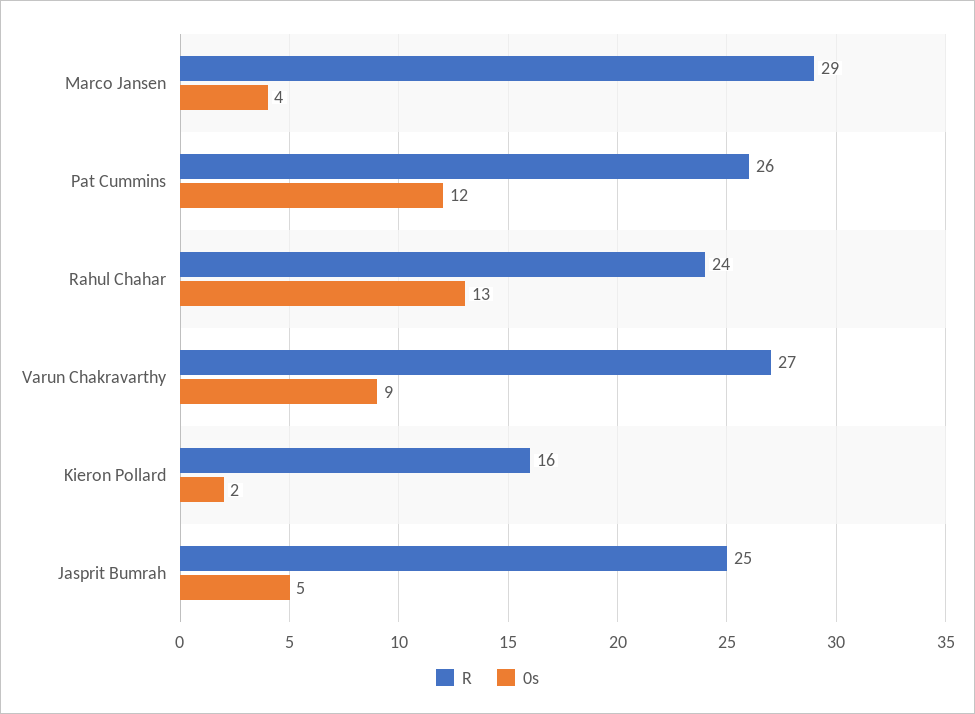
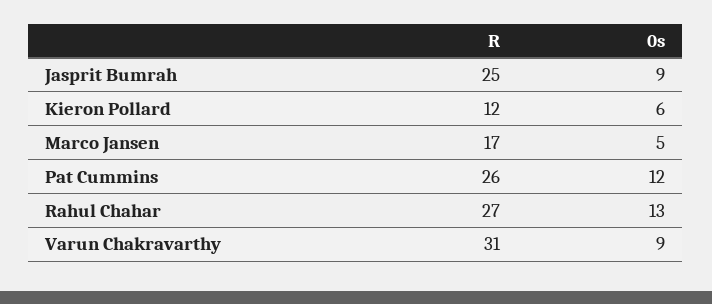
R, Marco Jansen: 29 -> 17
0s, Marco Jansen: 4 -> 5
R, Rahul Chahar: 24 -> 27
R, Varun Chakravarthy: 27 -> 31
R, Kieron Pollard: 16 -> 12
0s, Kieron Pollard: 2 -> 6
0s, Jasprit Bumrah: 5 -> 9

